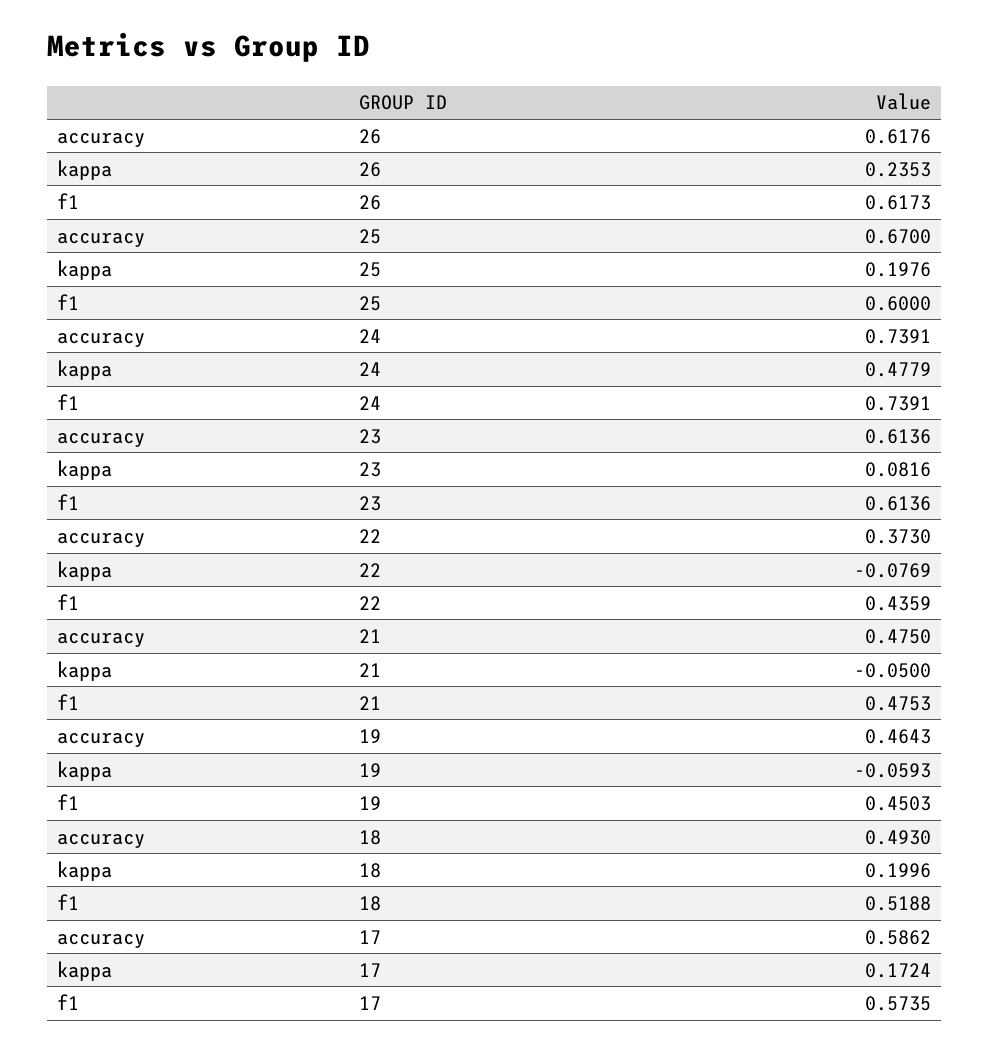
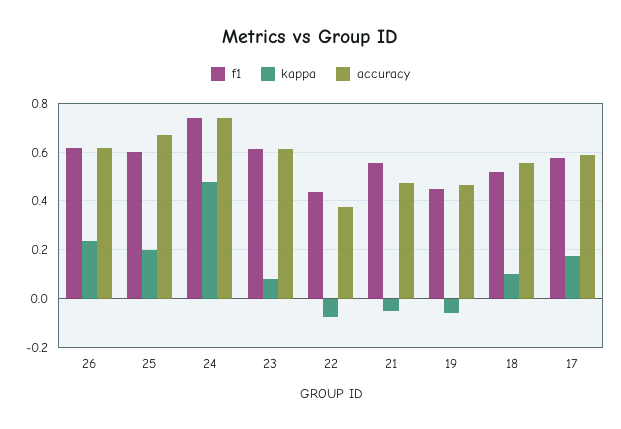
f1, 21: 0.4753 -> 0.55
accuracy, 18: 0.493 -> 0.55
kappa, 18: 0.1996 -> 0.1

